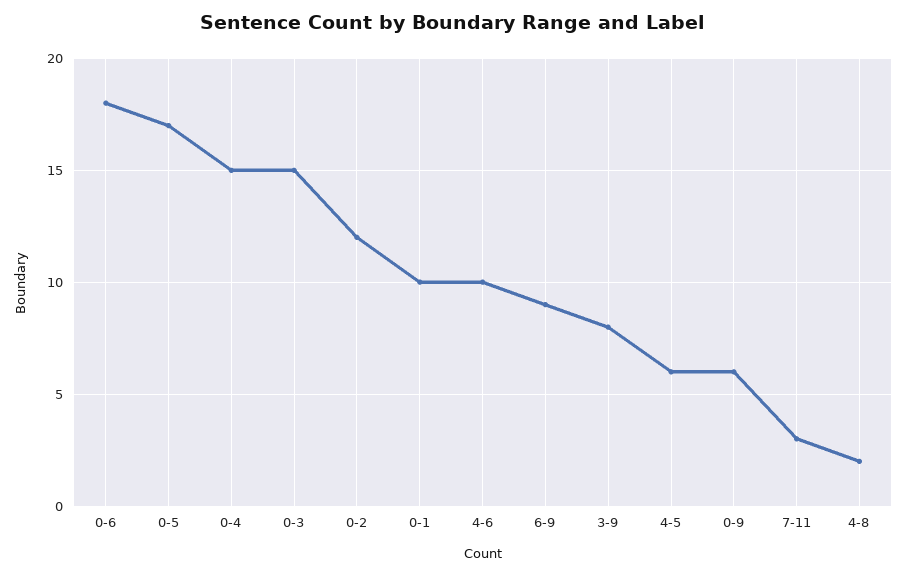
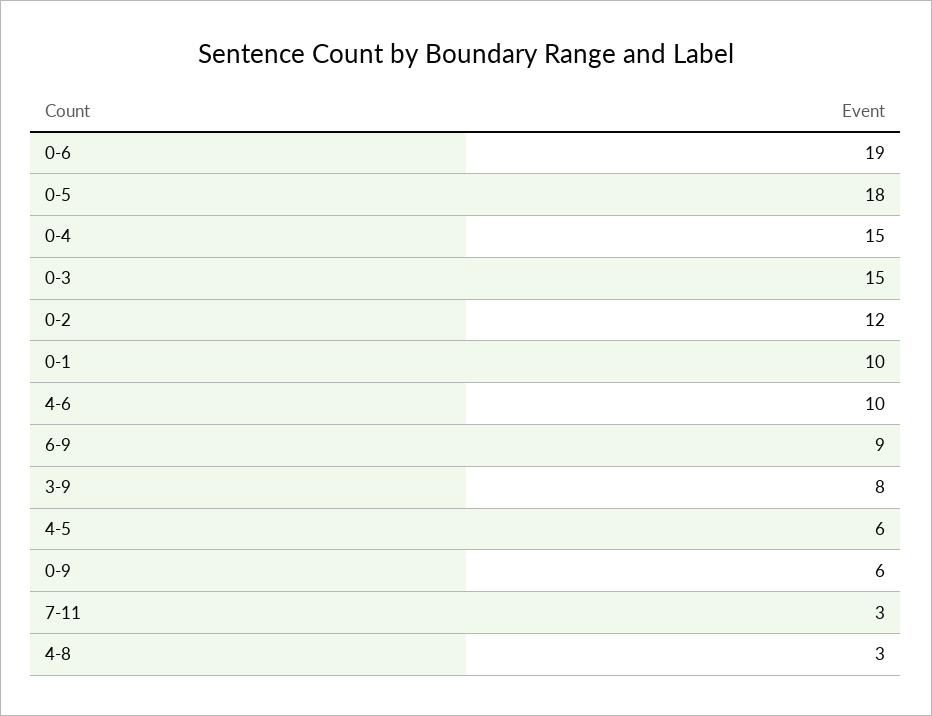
0-6: 18 -> 19
0-5: 17 -> 18
4-8: 2 -> 3

